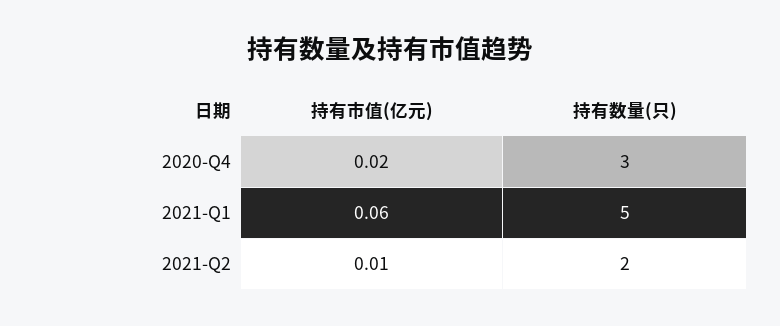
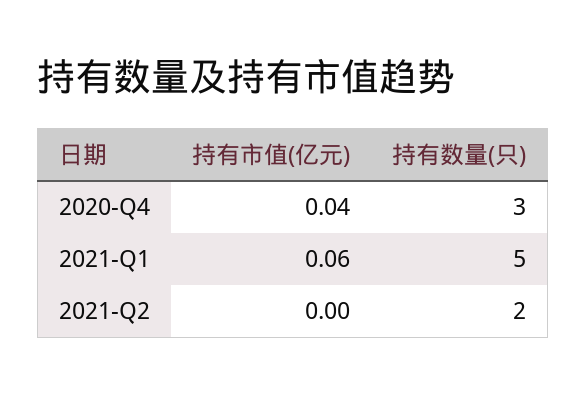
持有市值(亿元), 2020-Q4: 0.02 -> 0.04
持有市值(亿元), 2021-Q2: 0.01 -> 0

